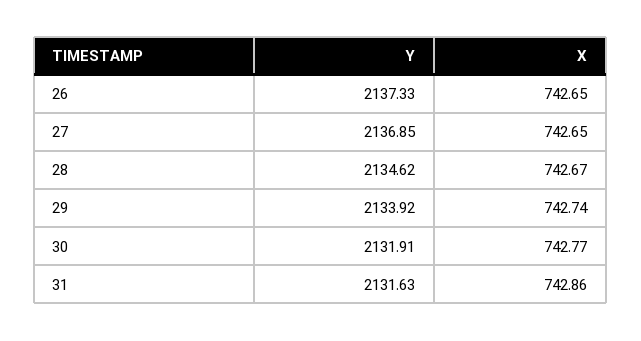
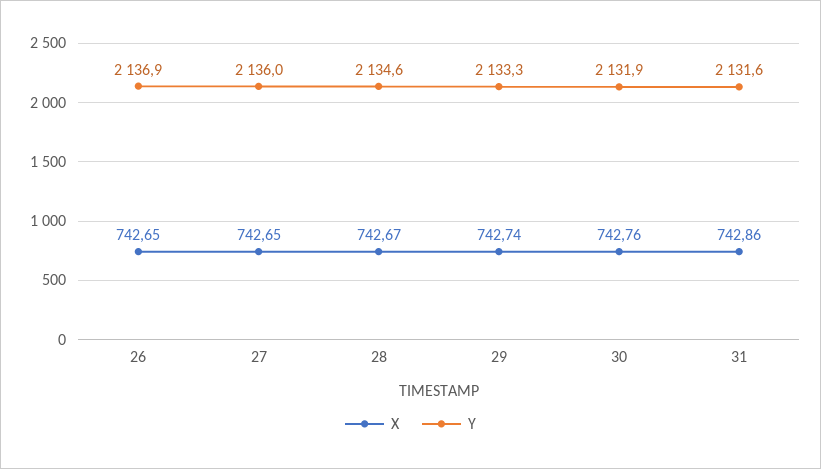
Y, 26: 2137.33 -> 2136.9
Y, 27: 2136.85 -> 2136
Y, 29: 2133.92 -> 2133.3
X, 30: 742.77 -> 742.76

